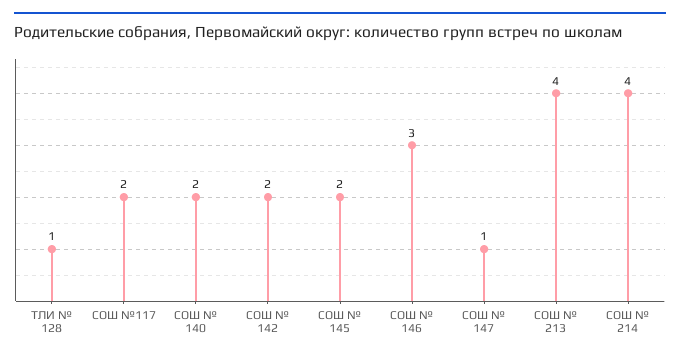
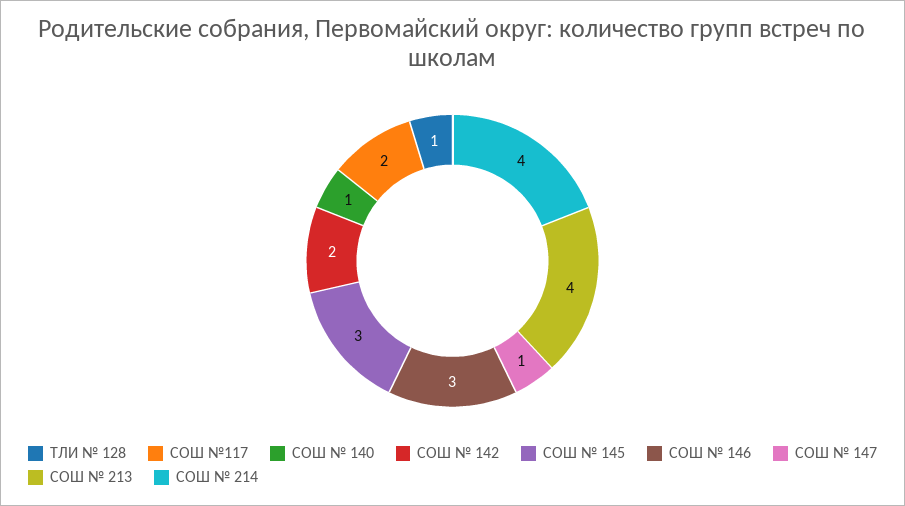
СОШ № 140: 2 -> 1
СОШ № 145: 2 -> 3

